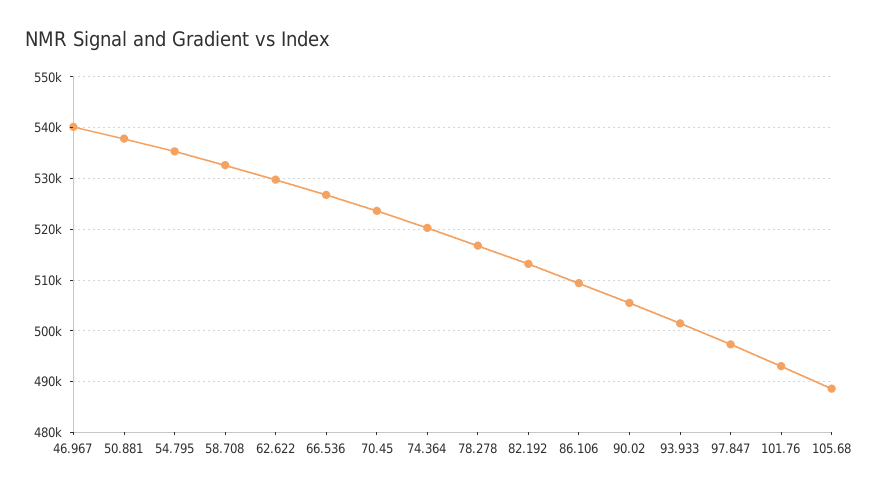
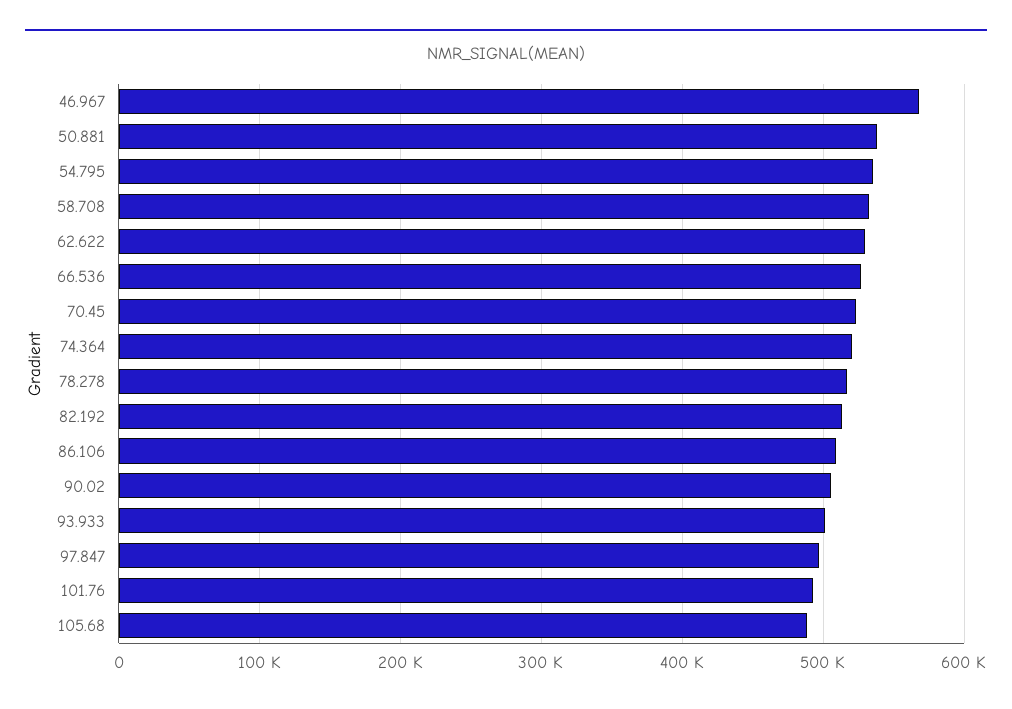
46.967: 540000 -> 570000

